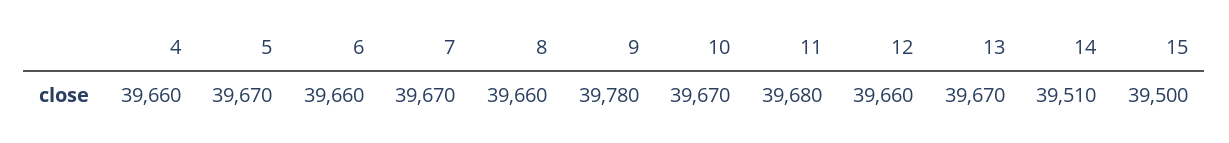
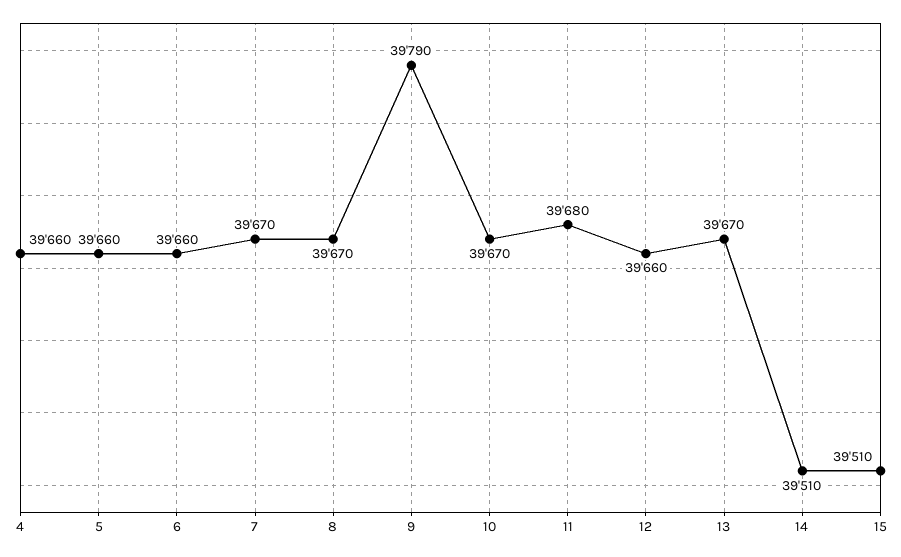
5: 39670 -> 39660
8: 39660 -> 39670
9: 39780 -> 39790
15: 39500 -> 39510

